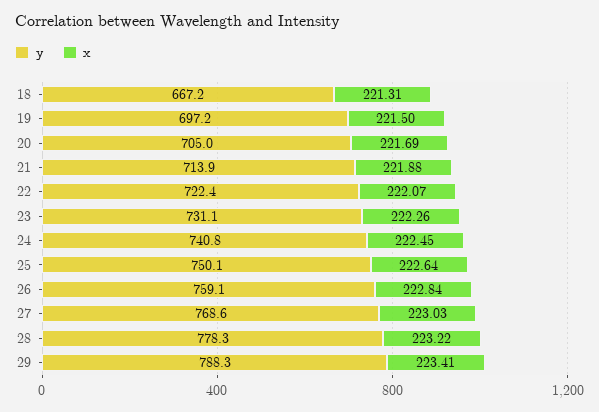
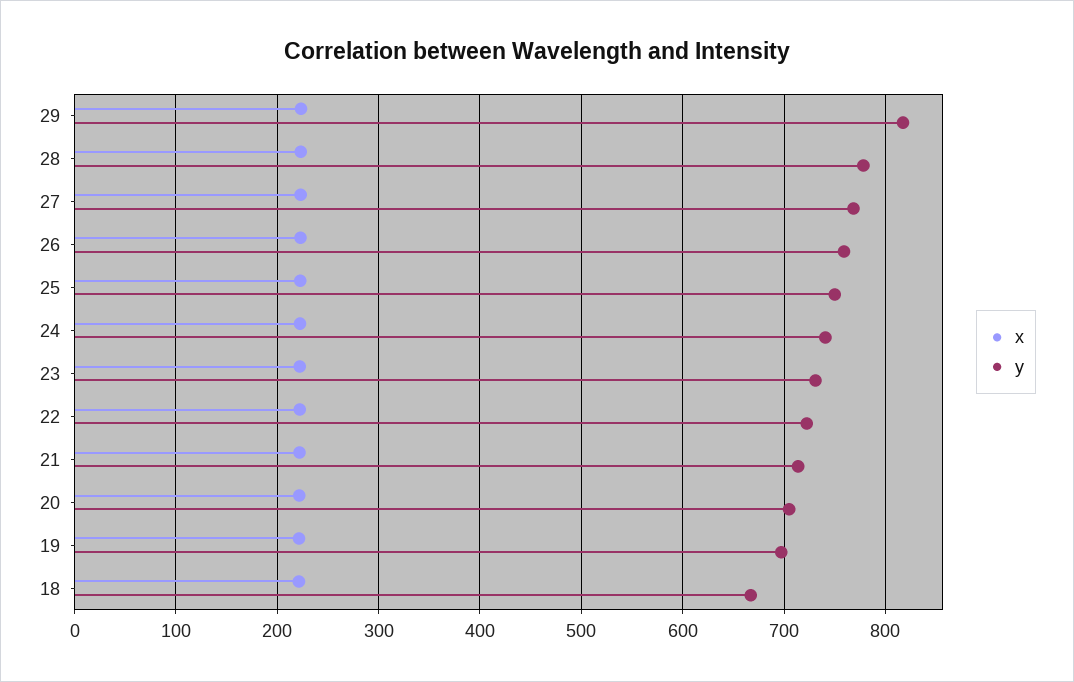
y, 29: 788.3 -> 820

